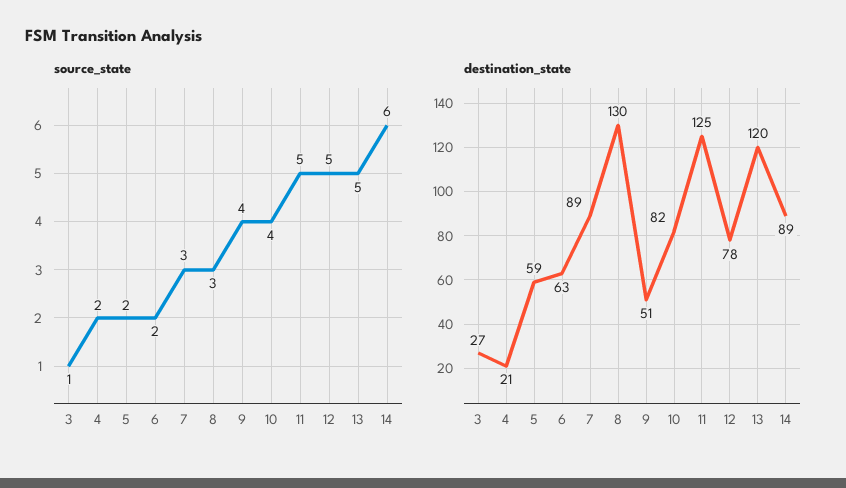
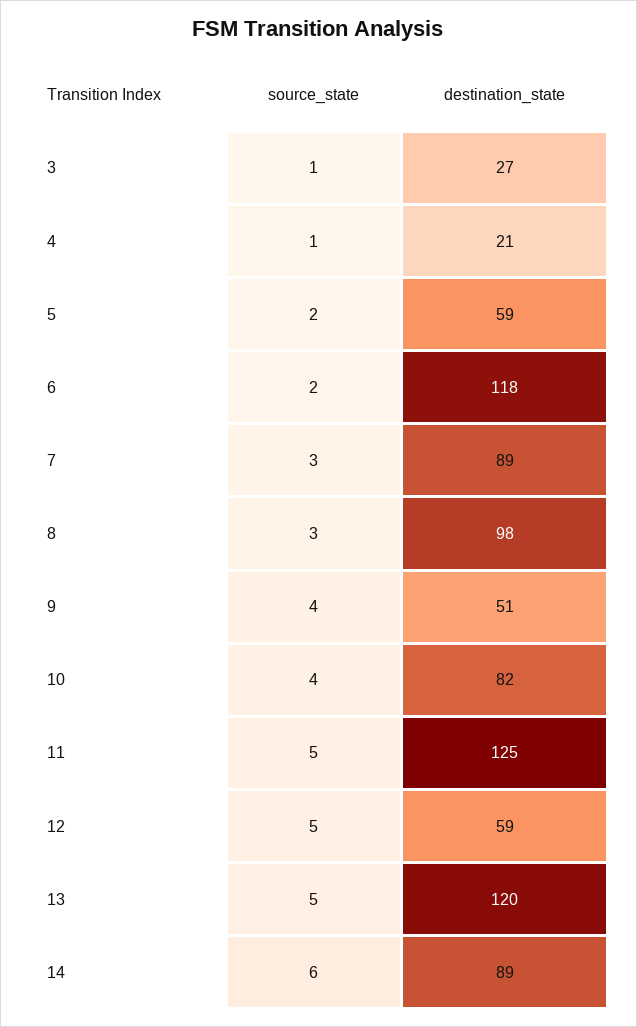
source_state, 4: 2 -> 1
destination_state, 6: 63 -> 118
destination_state, 8: 130 -> 98
destination_state, 12: 78 -> 59

